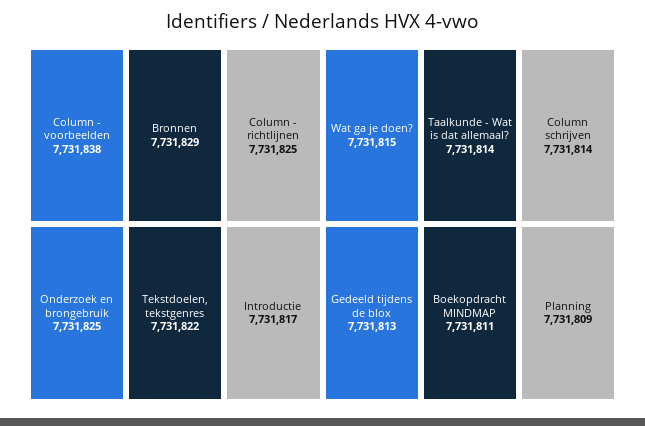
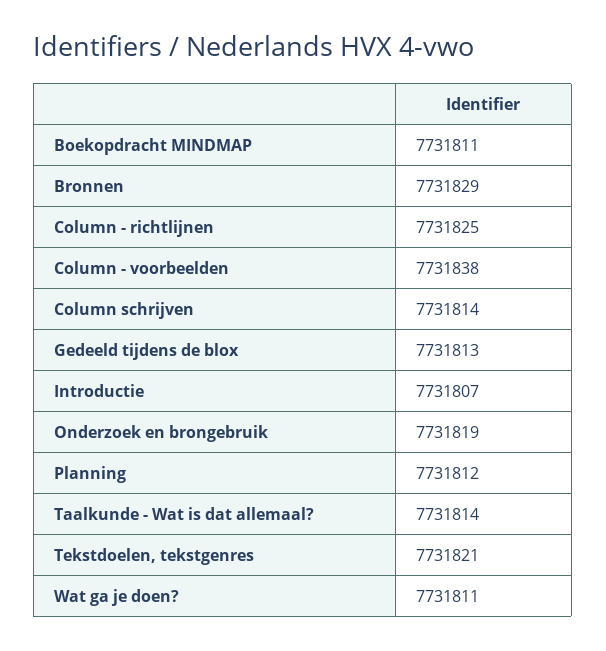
Onderzoek en brongebruik: 7731825 -> 7731819
Tekstdoelen, tekstgenres: 7731822 -> 7731821
Introductie: 7731817 -> 7731807
Wat ga je doen?: 7731815 -> 7731811
Planning: 7731809 -> 7731812

